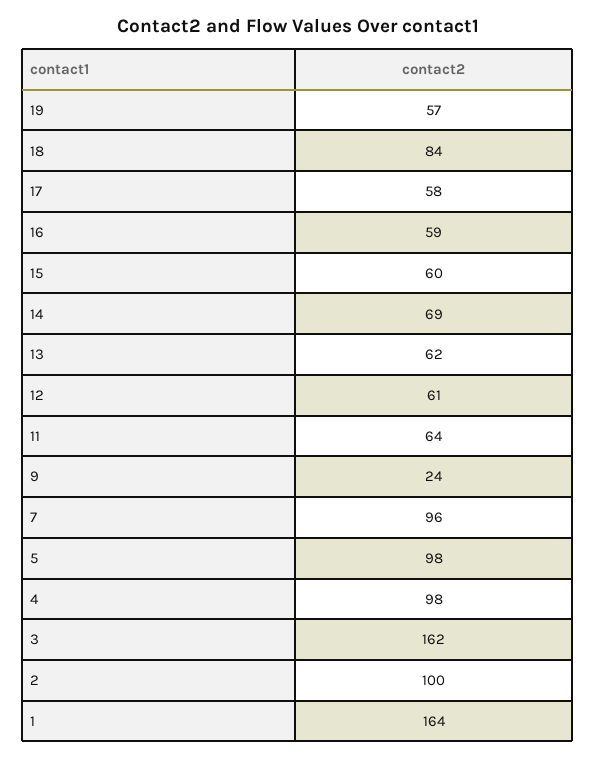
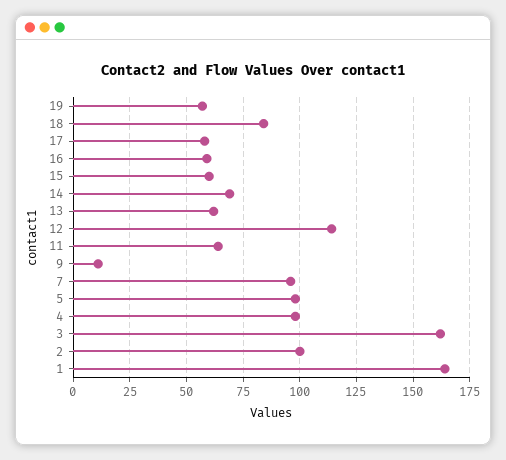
12: 61 -> 115
9: 24 -> 10

